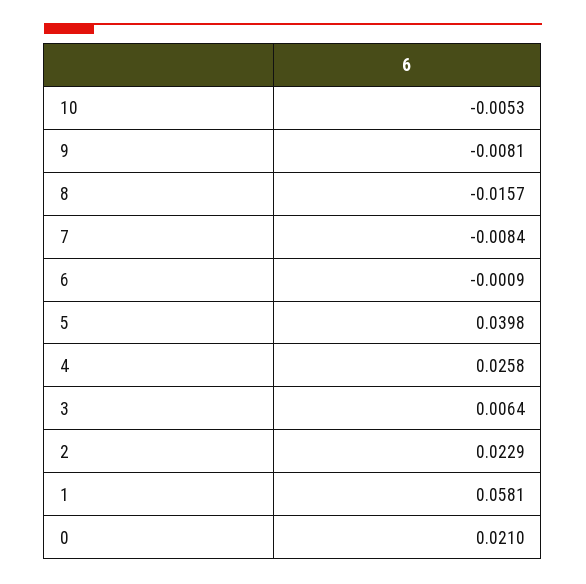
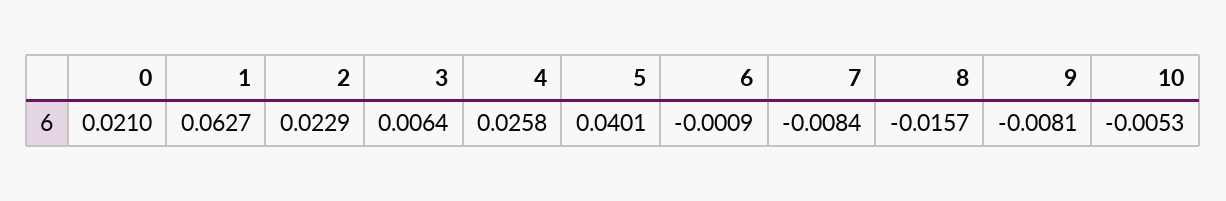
5: 0.0398 -> 0.0401
1: 0.0581 -> 0.0627

